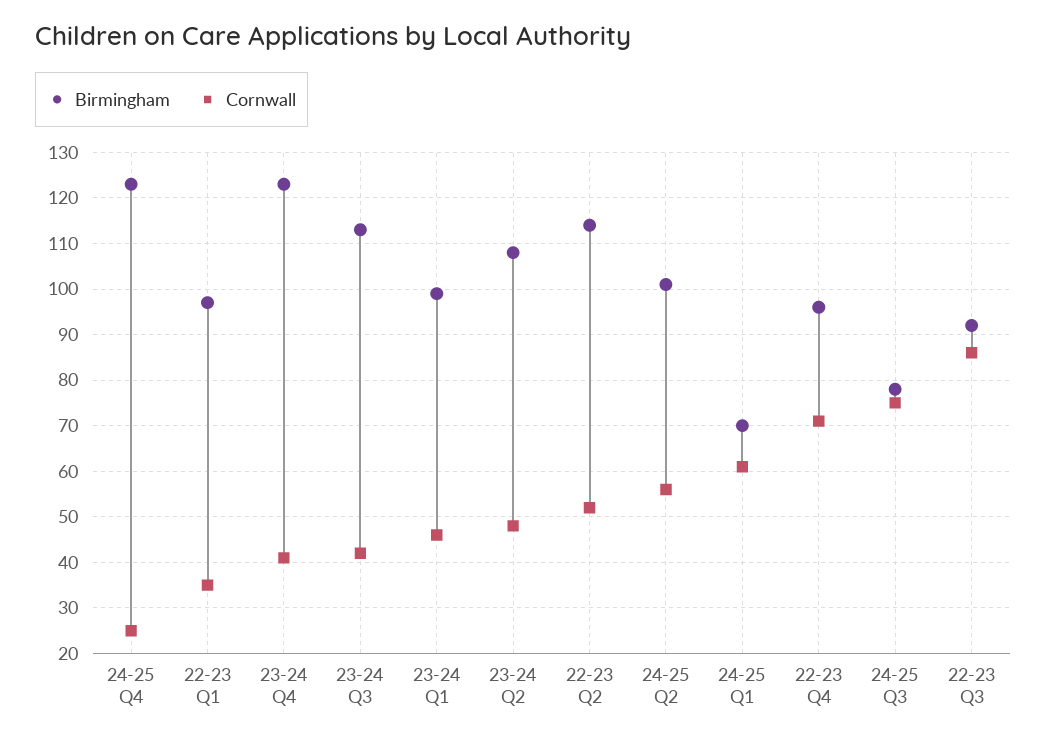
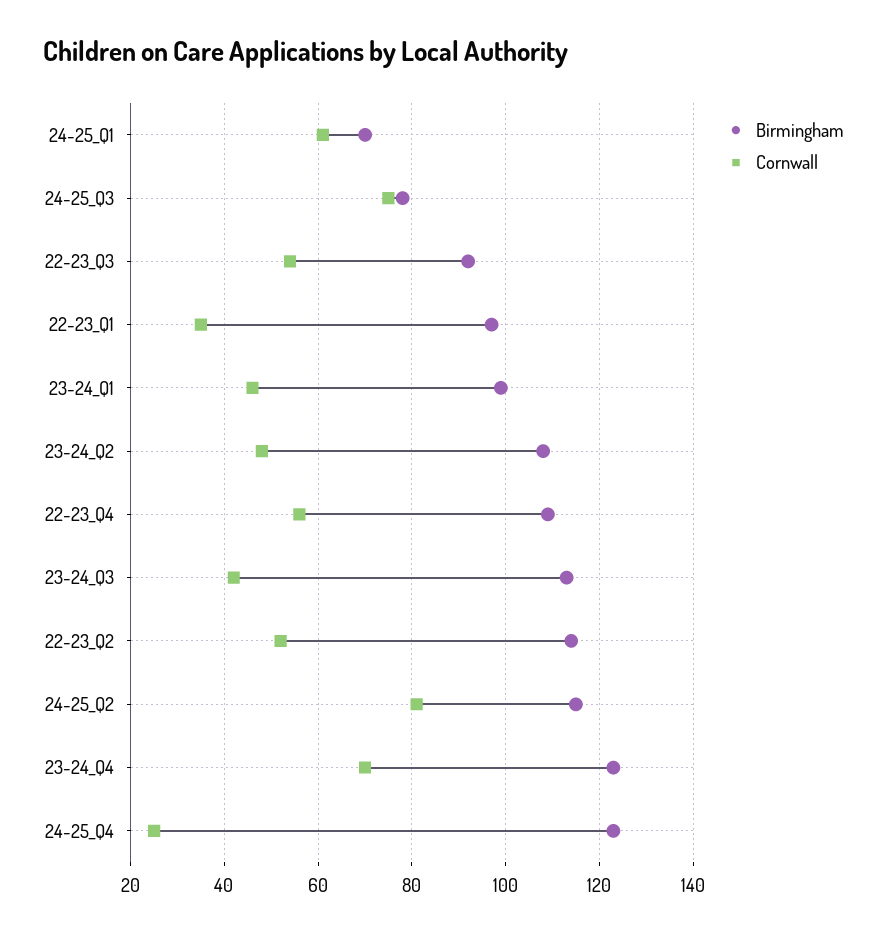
Cornwall, 23-24 Q4: 40 -> 70
Birmingham, 24-25 Q2: 100 -> 115
Cornwall, 24-25 Q2: 55 -> 80
Birmingham, 22-23 Q4: 95 -> 110
Cornwall, 22-23 Q4: 70 -> 55
Cornwall, 22-23 Q3: 85 -> 55

